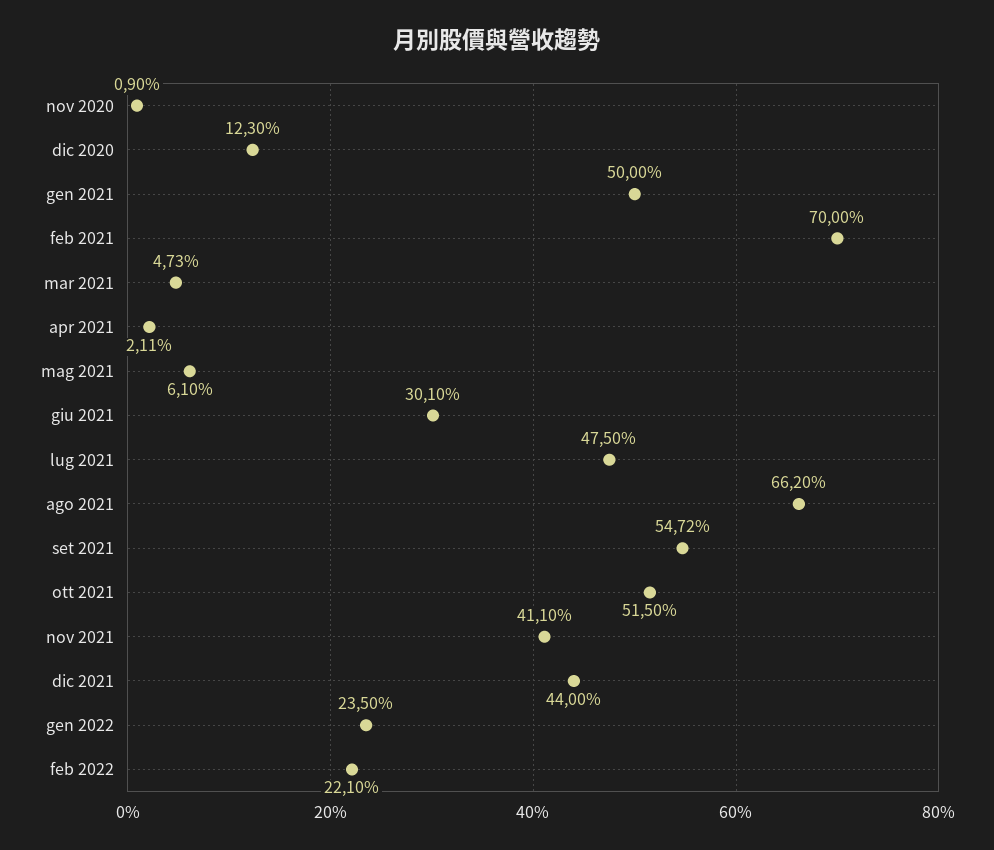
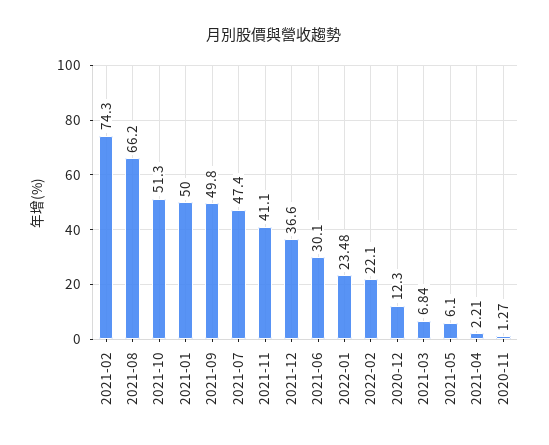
nov 2020: 0.9 -> 1.27
feb 2021: 70 -> 74.3
mar 2021: 4.73 -> 6.84
apr 2021: 2.11 -> 2.21
lug 2021: 47.5 -> 47.4
set 2021: 54.72 -> 49.8
ott 2021: 51.5 -> 51.3
dic 2021: 44 -> 36.6
gen 2022: 23.5 -> 23.48

